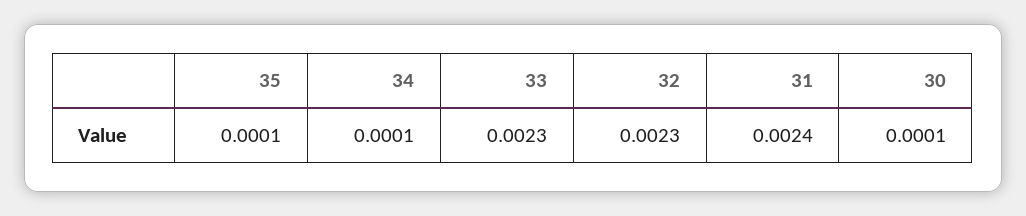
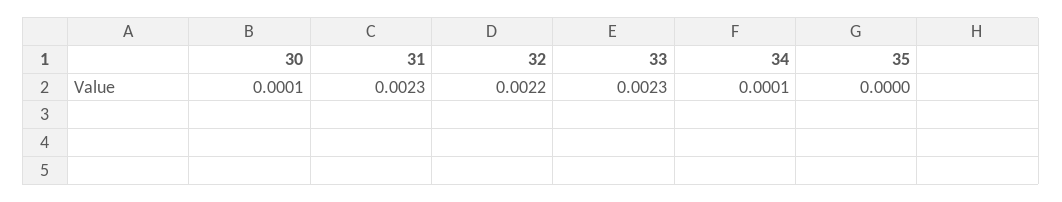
35: 0.0001 -> 0
32: 0.0023 -> 0.0022
31: 0.0024 -> 0.0023

